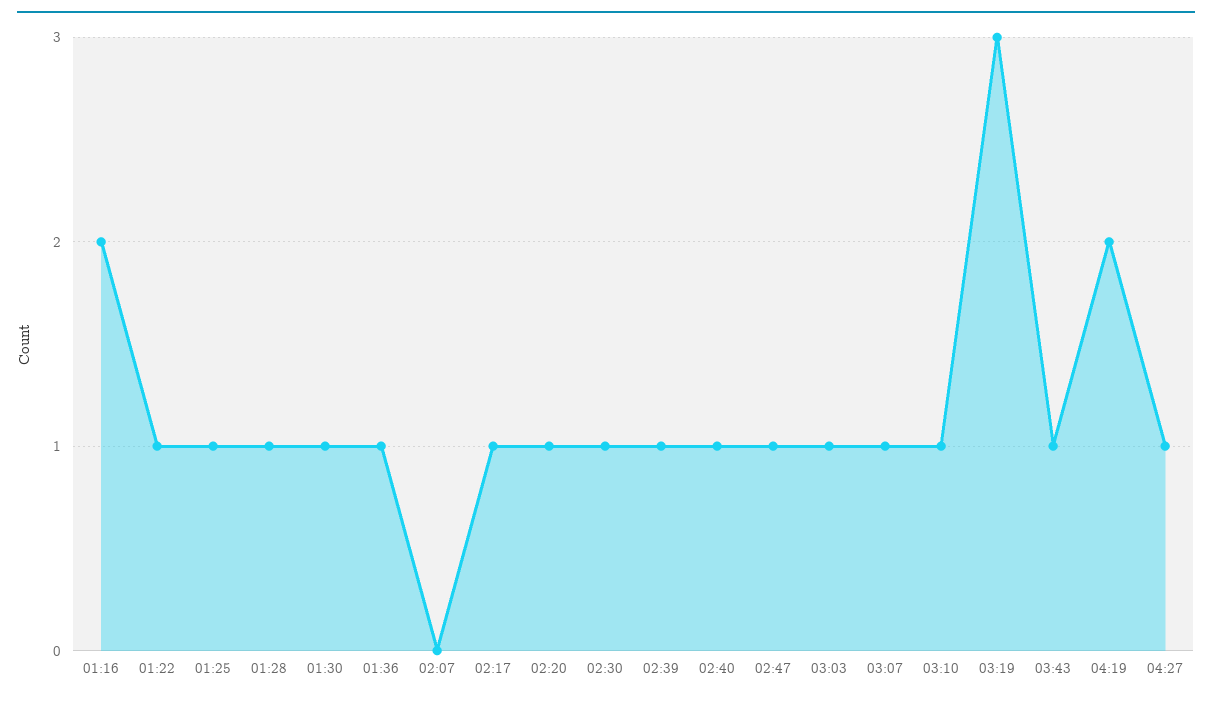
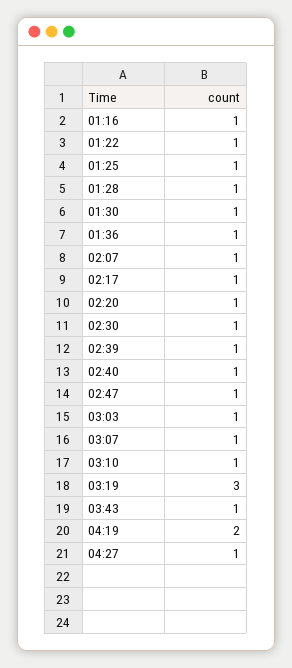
01:16: 2 -> 1
02:07: 0 -> 1

